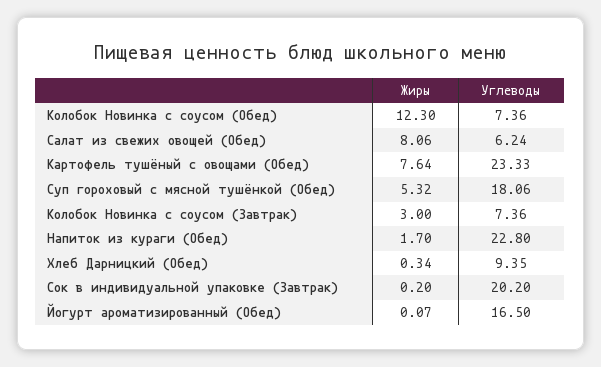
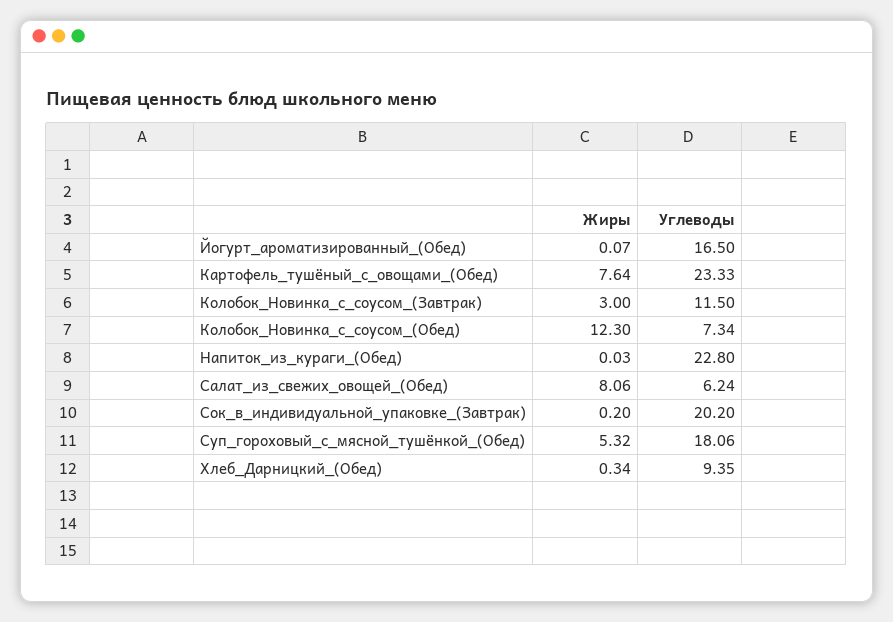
Углеводы, Колобок Новинка с соусом (Обед): 7.36 -> 7.34
Углеводы, Колобок Новинка с соусом (Завтрак): 7.36 -> 11.5
Жиры, Напиток из кураги (Обед): 1.7 -> 0.03

